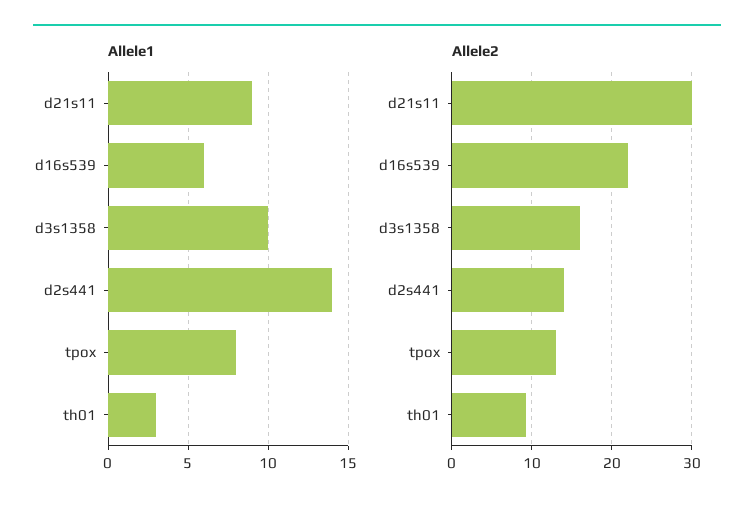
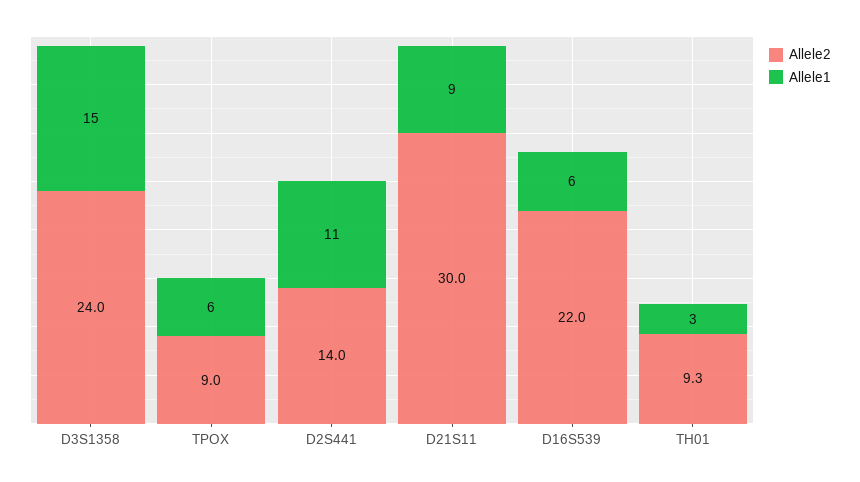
Allele1, d3s1358: 10 -> 15
Allele1, d2s441: 14 -> 11
Allele1, tpox: 8 -> 6
Allele2, d3s1358: 16 -> 24
Allele2, tpox: 13 -> 9

